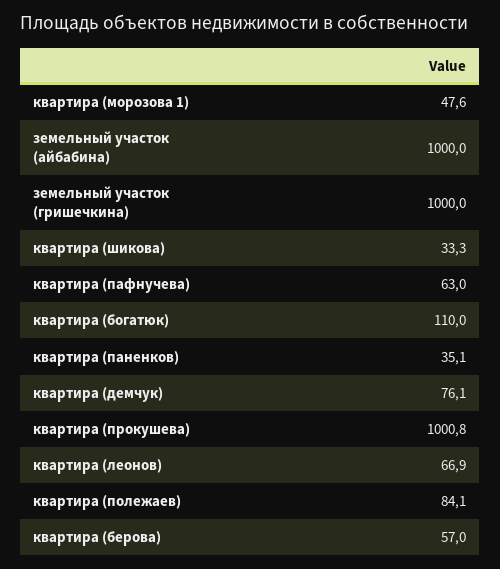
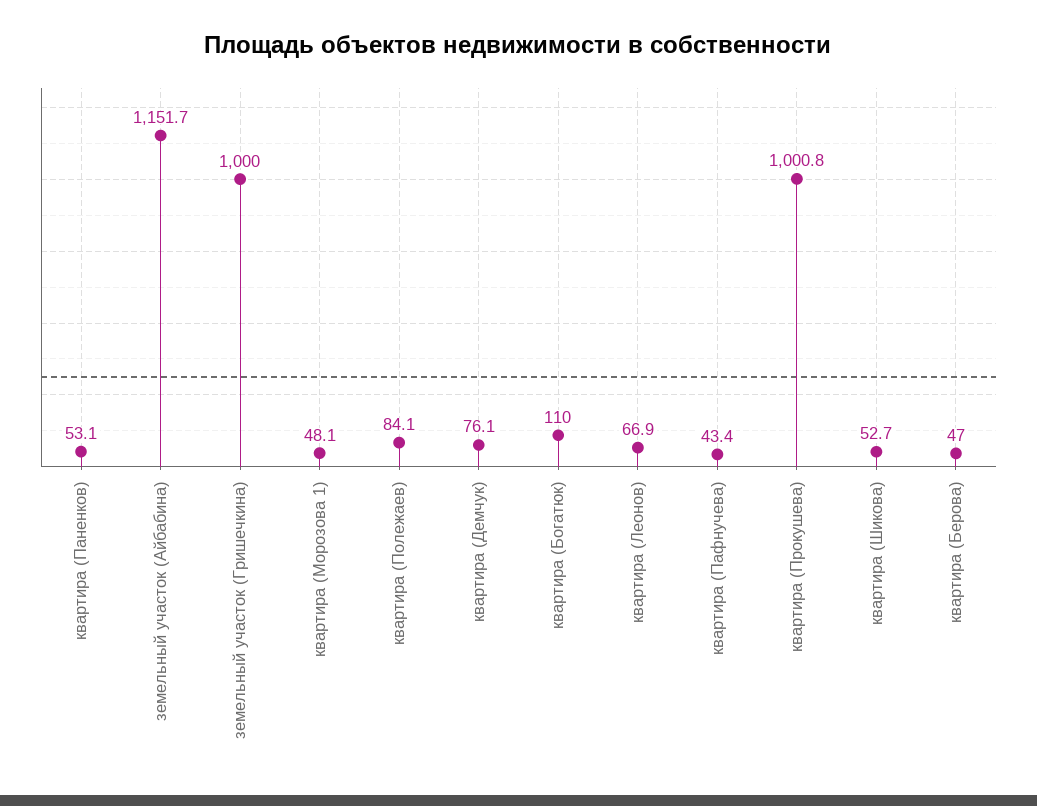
квартира (морозова 1): 47.6 -> 48.1
земельный участок (айбабина): 1000 -> 1151.7
квартира (шикова): 33.3 -> 52.7
квартира (пафнучева): 63 -> 43.4
квартира (паненков): 35.1 -> 53.1
квартира (берова): 57 -> 47

